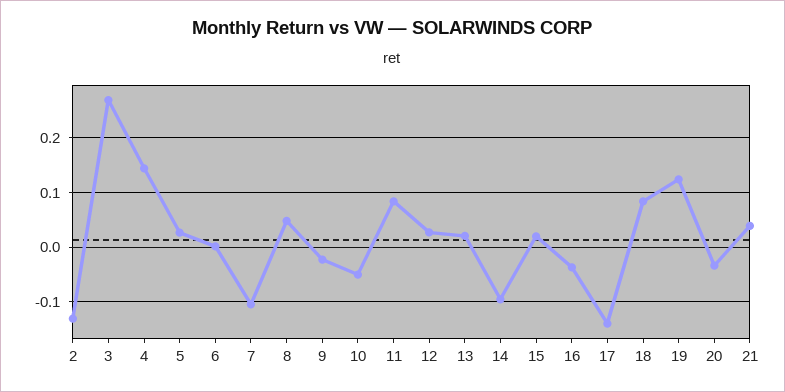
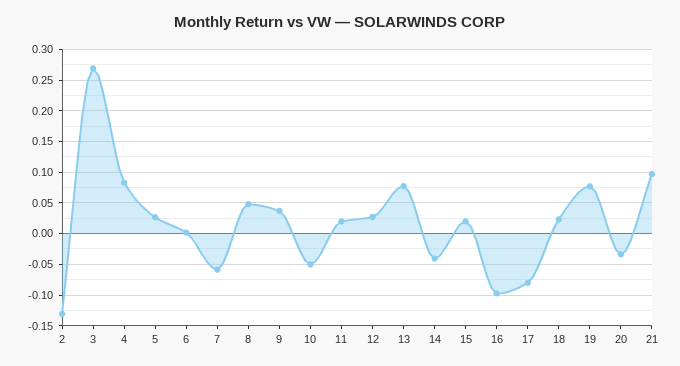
4: 0.14 -> 0.08
7: -0.1 -> -0.06
9: -0.02 -> 0.04
11: 0.08 -> 0.02
13: 0.02 -> 0.08
14: -0.1 -> -0.04
16: -0.04 -> -0.1
17: -0.14 -> -0.08
18: 0.08 -> 0.02
19: 0.12 -> 0.08
21: 0.04 -> 0.1

